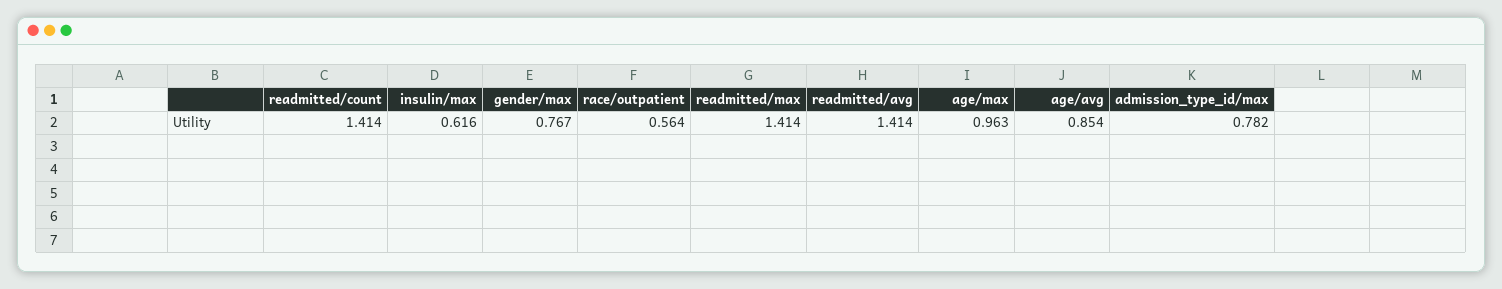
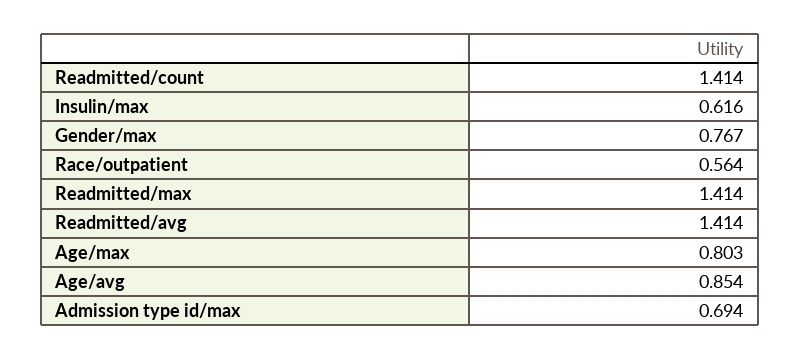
age/max: 0.963 -> 0.803
admission_type_id/max: 0.782 -> 0.694

